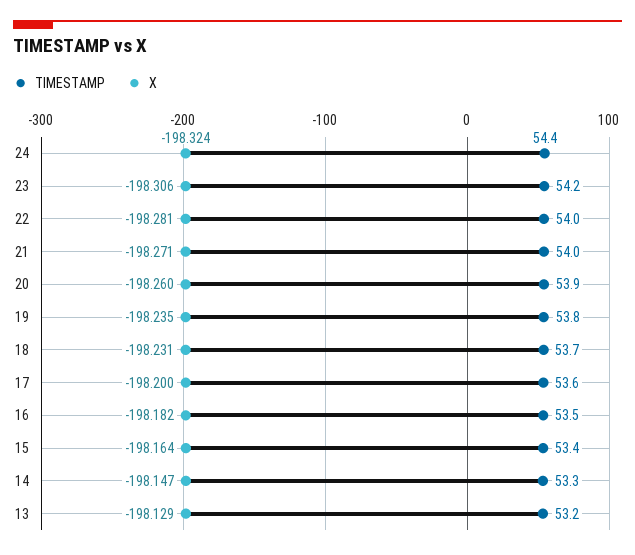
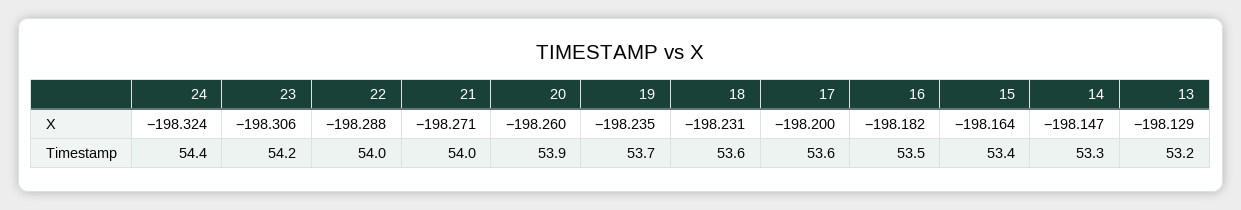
X, 22: -198.281 -> -198.288
TIMESTAMP, 19: 53.8 -> 53.7
TIMESTAMP, 18: 53.7 -> 53.6

